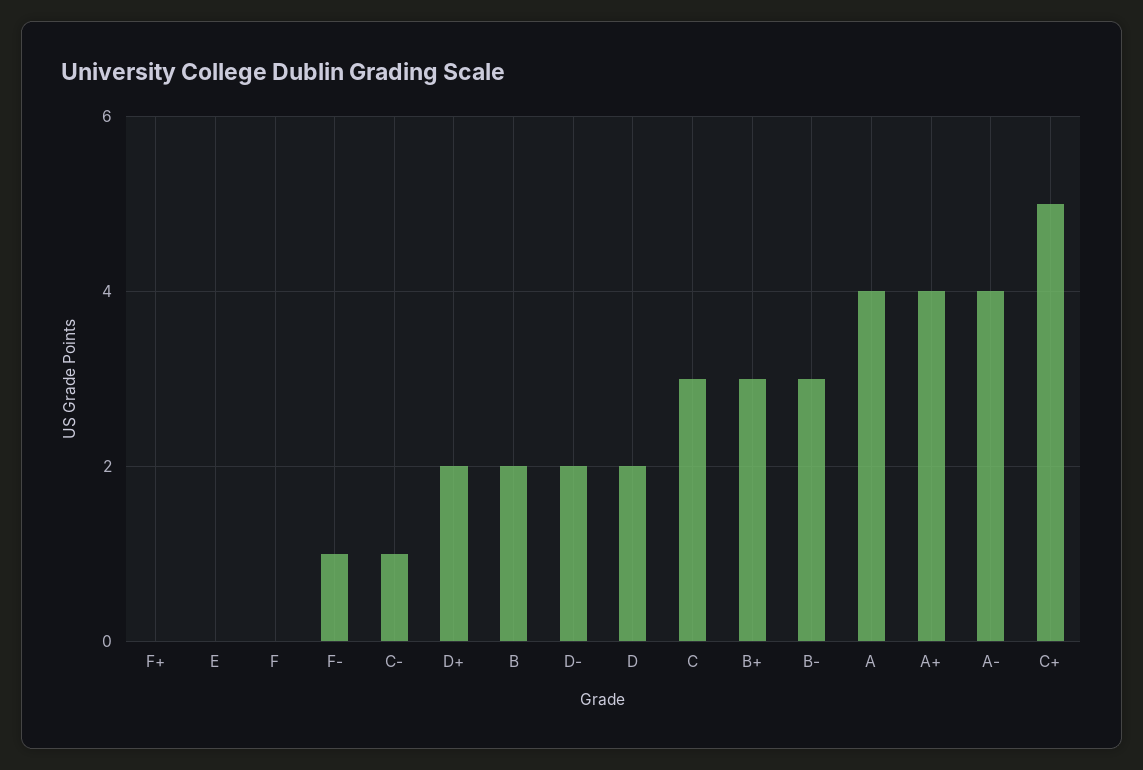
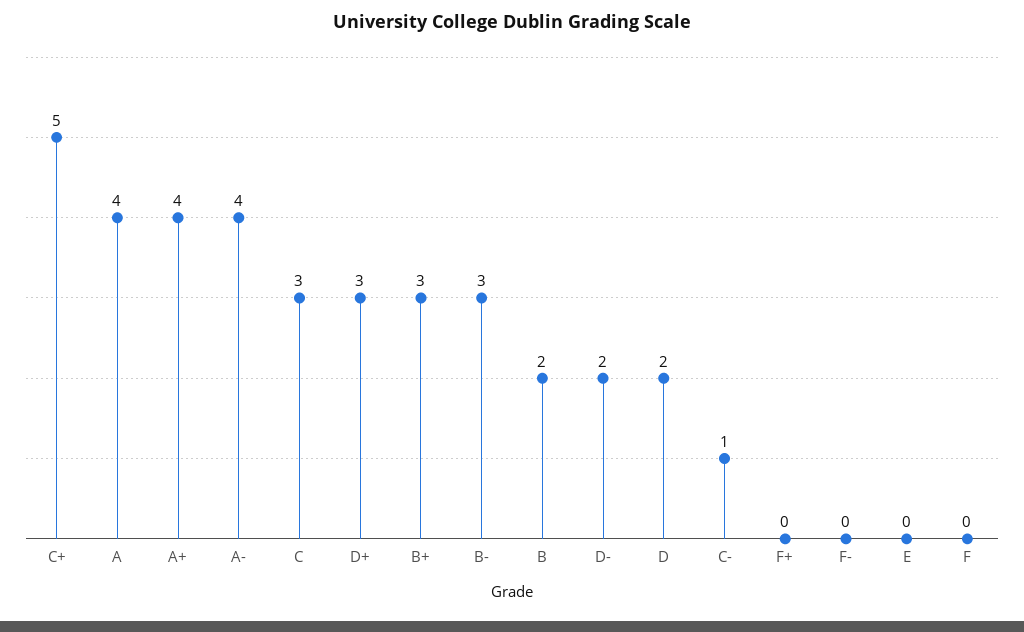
F-: 1 -> 0
D+: 2 -> 3

